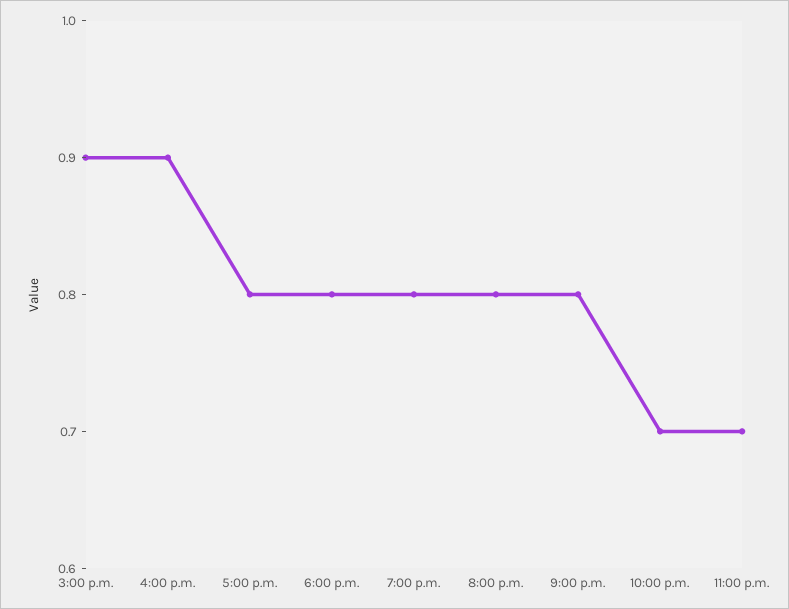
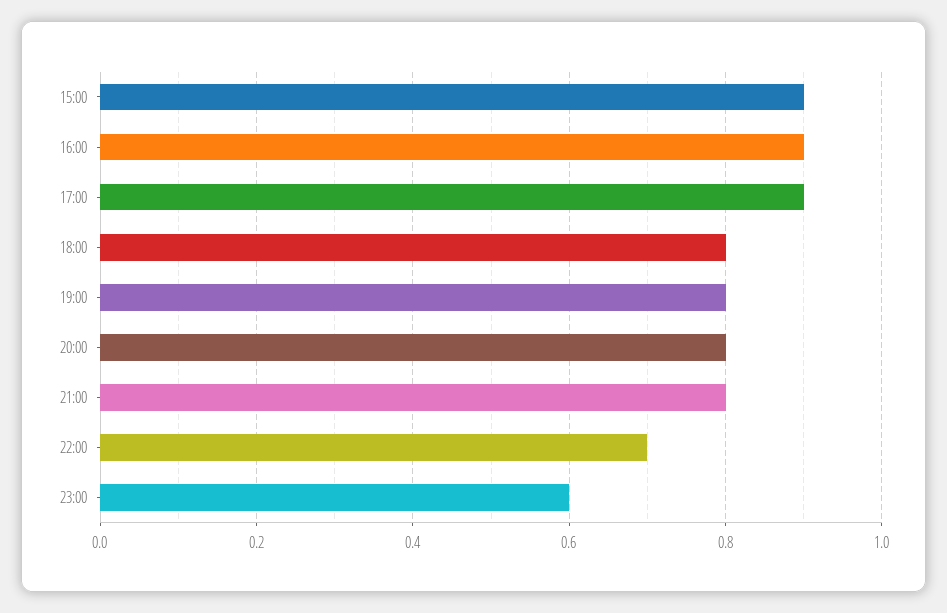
5:00 p.m.: 0.8 -> 0.9
11:00 p.m.: 0.7 -> 0.6

